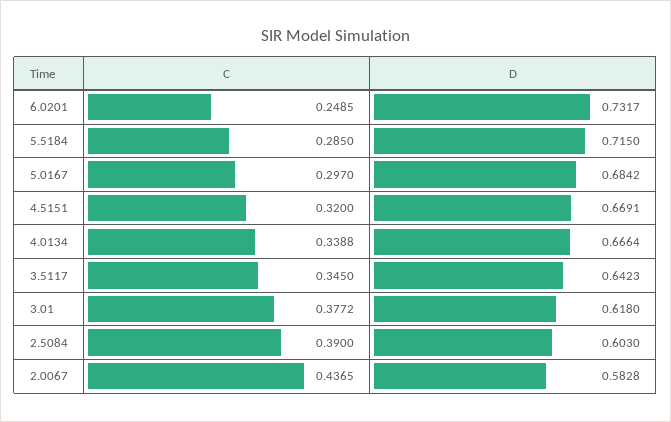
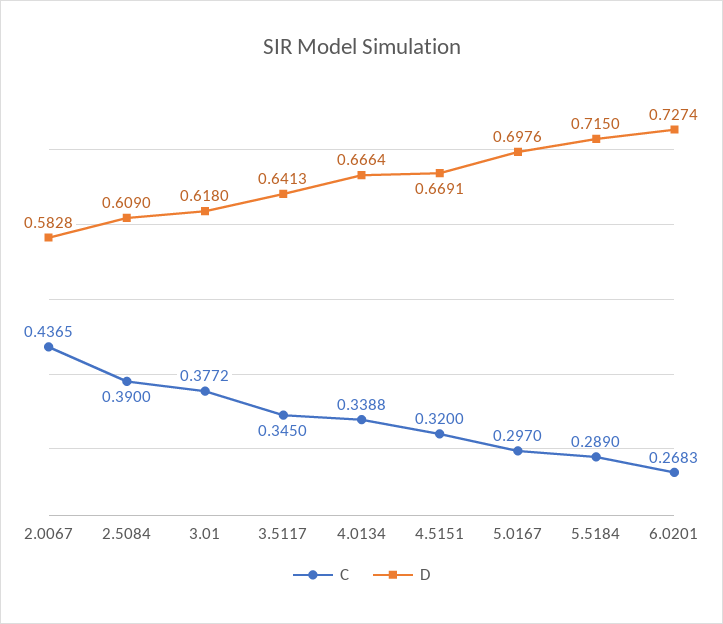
C, 6.0201: 0.2485 -> 0.2683
D, 6.0201: 0.7317 -> 0.7274
C, 5.5184: 0.285 -> 0.289
D, 5.0167: 0.6842 -> 0.6976
D, 3.5117: 0.6423 -> 0.6413
D, 2.5084: 0.603 -> 0.609

